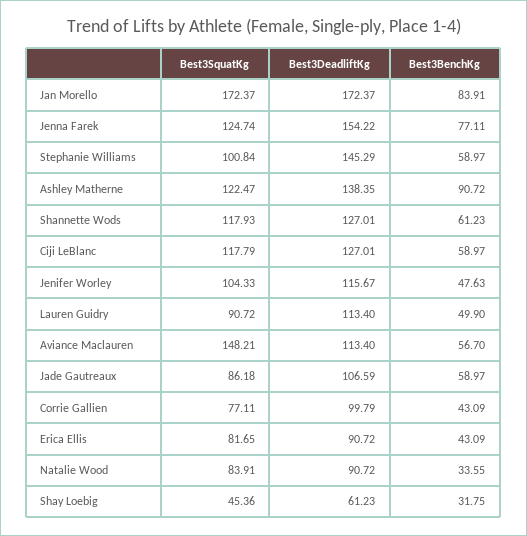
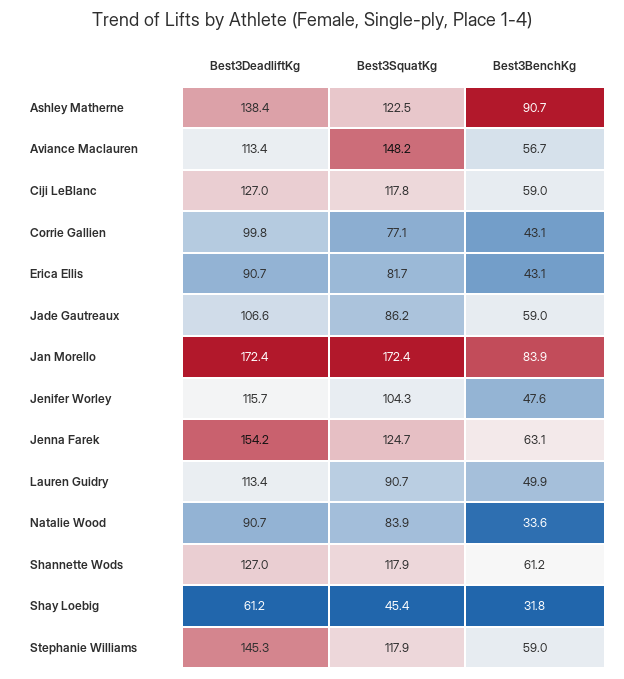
Best3BenchKg, Jenna Farek: 77.11 -> 63.1
Best3SquatKg, Stephanie Williams: 100.84 -> 117.9

